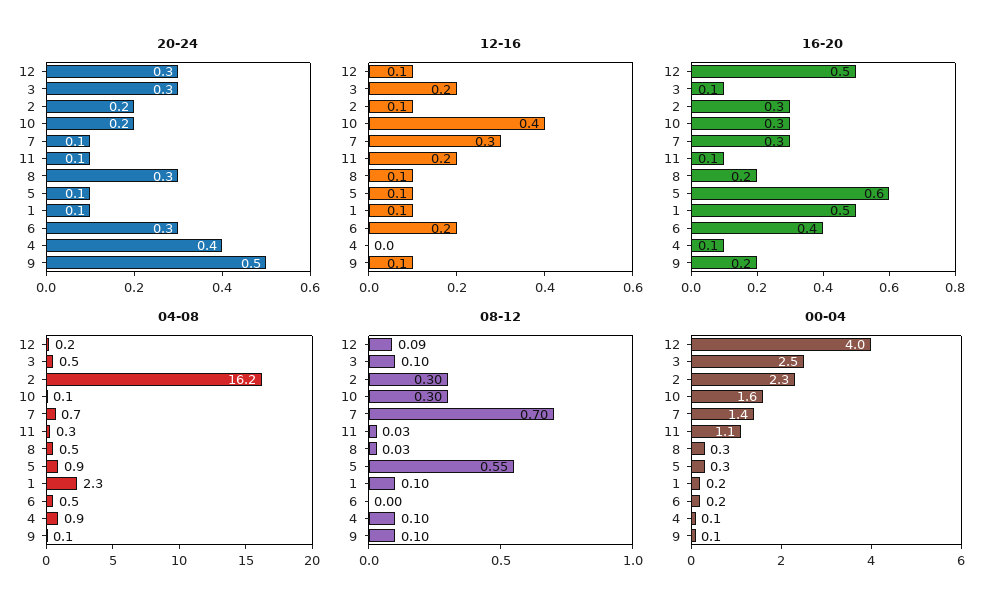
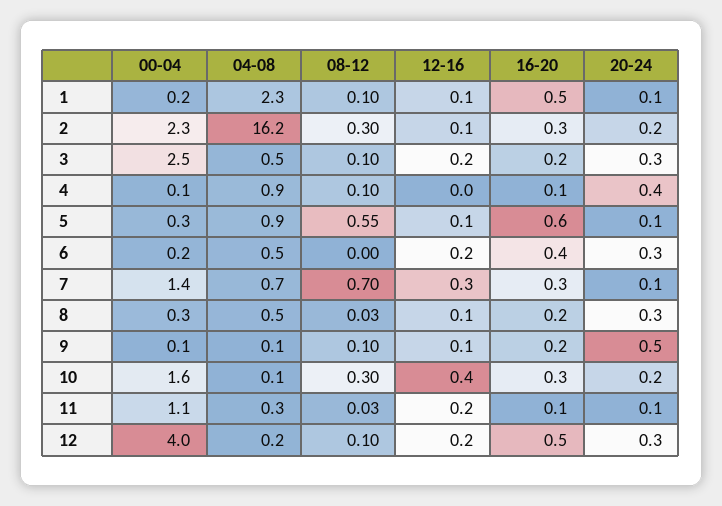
12-16, 12: 0.1 -> 0.2
16-20, 3: 0.1 -> 0.2
08-12, 12: 0.09 -> 0.1

